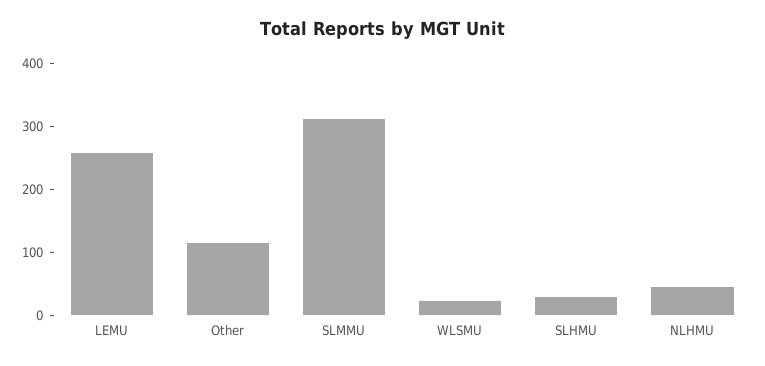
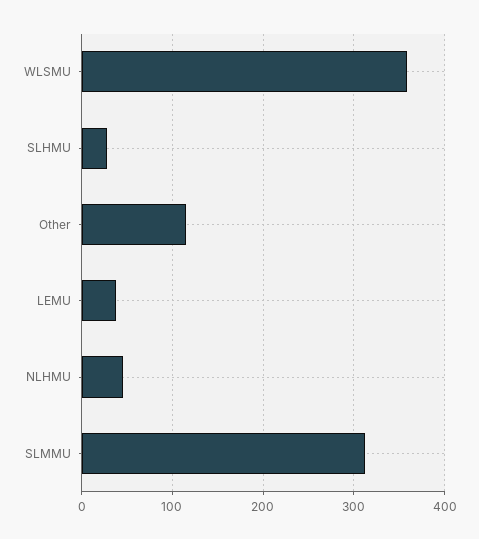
LEMU: 260 -> 40
WLSMU: 20 -> 360

